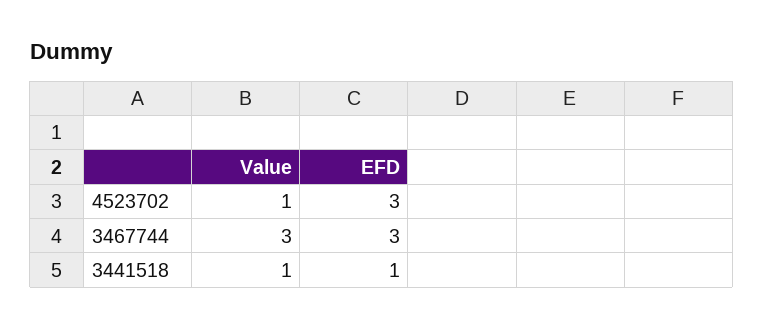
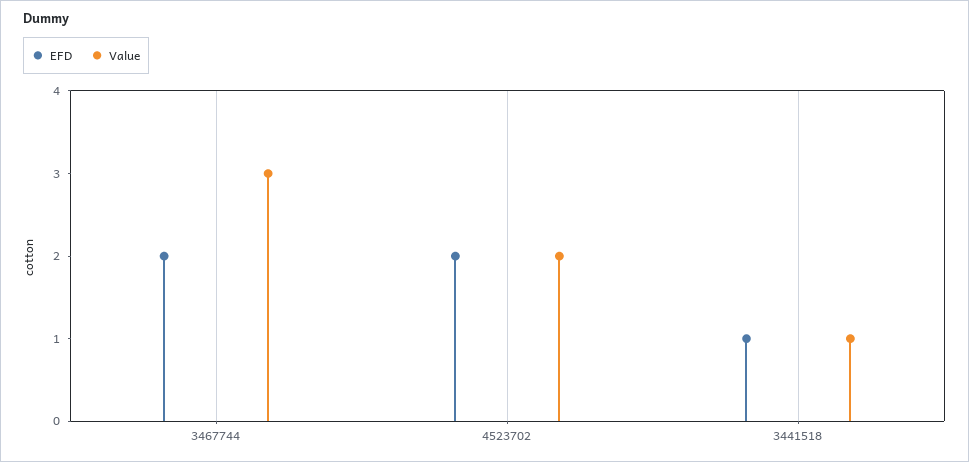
Value, 4523702: 1 -> 2
EFD, 4523702: 3 -> 2
EFD, 3467744: 3 -> 2

